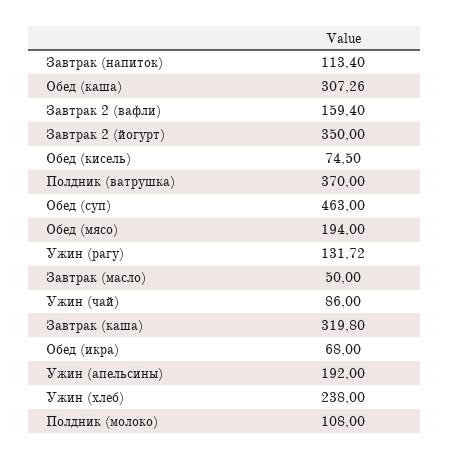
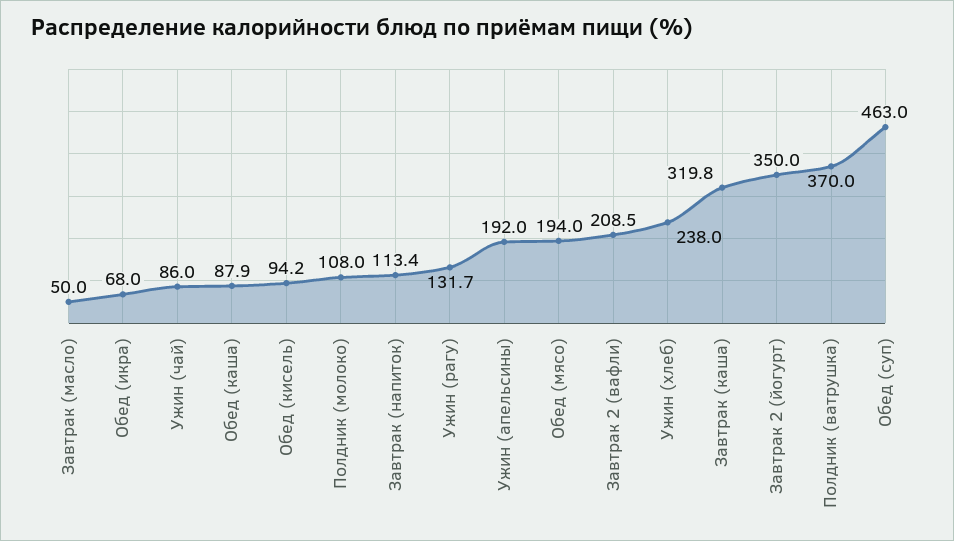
Обед (каша): 307.26 -> 87.9
Завтрак 2 (вафли): 159.4 -> 208.5
Обед (кисель): 74.5 -> 94.2

